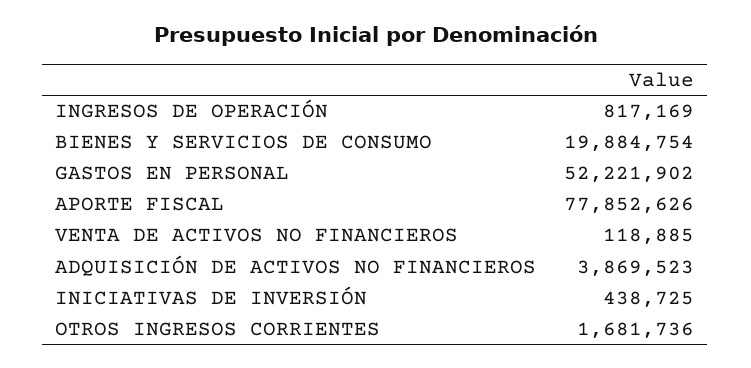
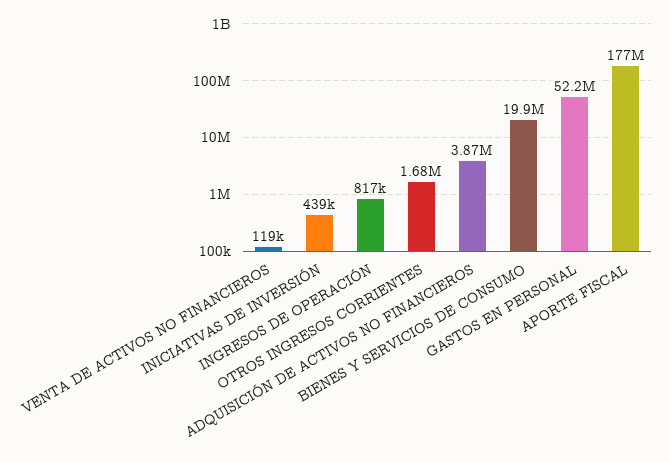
APORTE FISCAL: 77852626 -> 177000000

